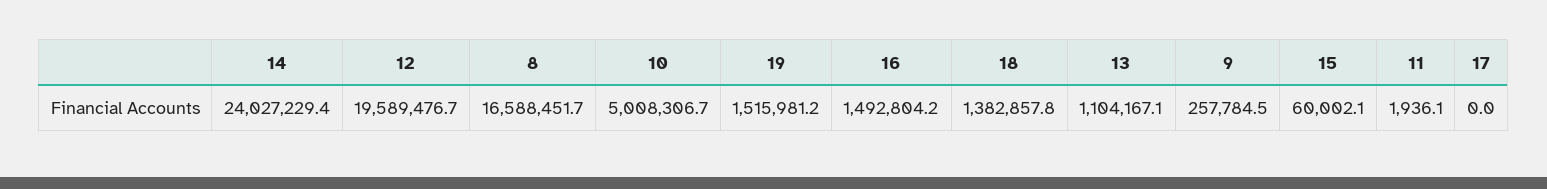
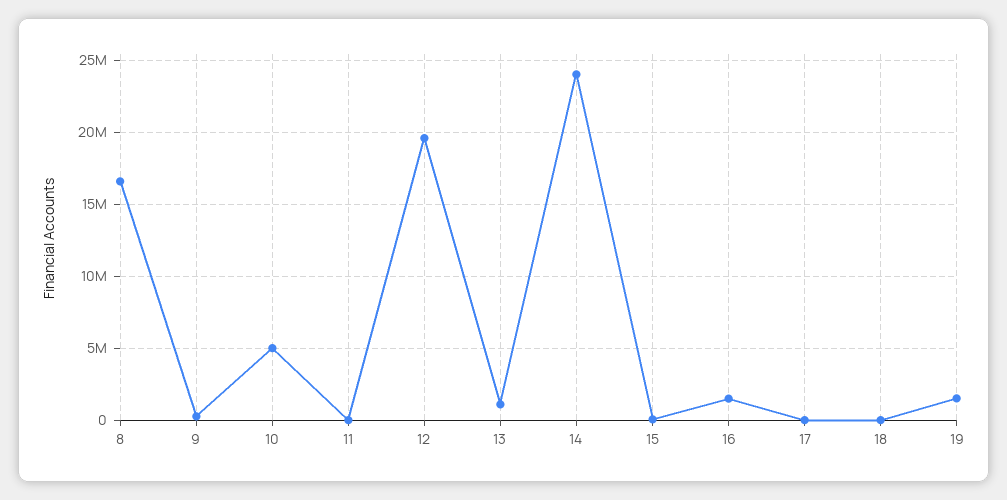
18: 1382857.8 -> 0

